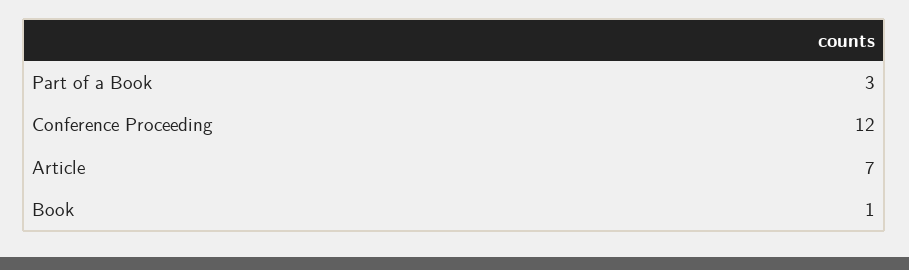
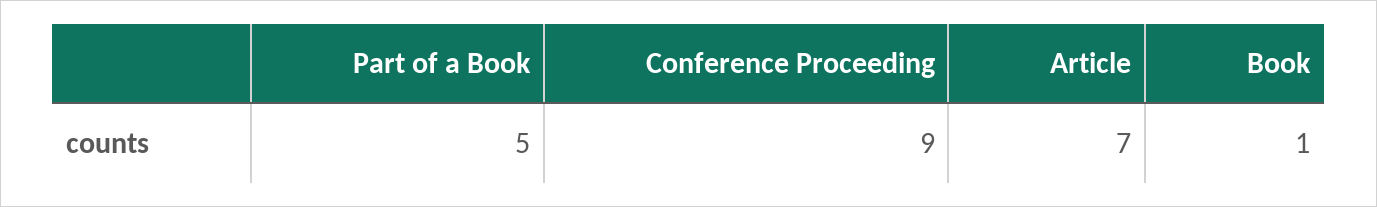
Part of a Book: 3 -> 5
Conference Proceeding: 12 -> 9

